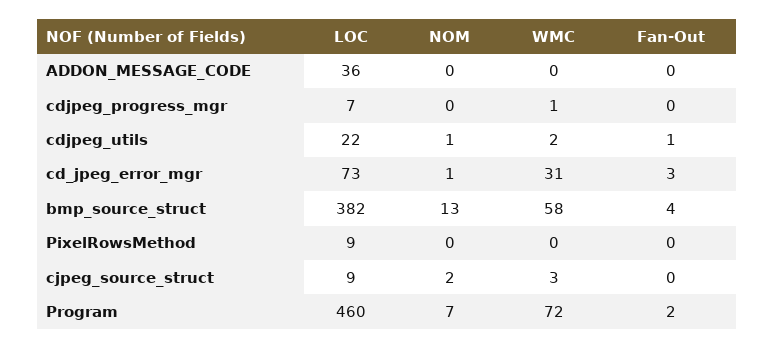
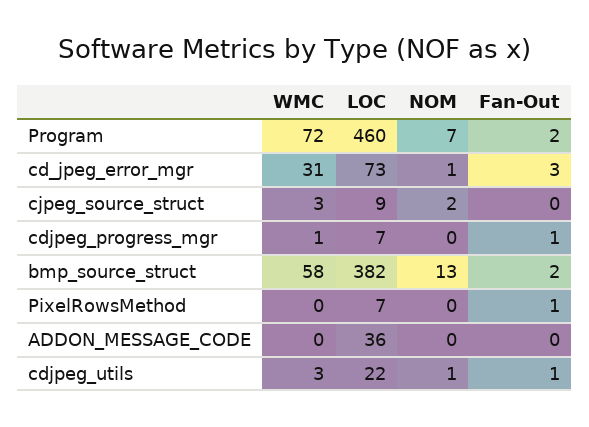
Fan-Out, cdjpeg_progress_mgr: 0 -> 1
WMC, cdjpeg_utils: 2 -> 3
Fan-Out, bmp_source_struct: 4 -> 2
LOC, PixelRowsMethod: 9 -> 7
Fan-Out, PixelRowsMethod: 0 -> 1

